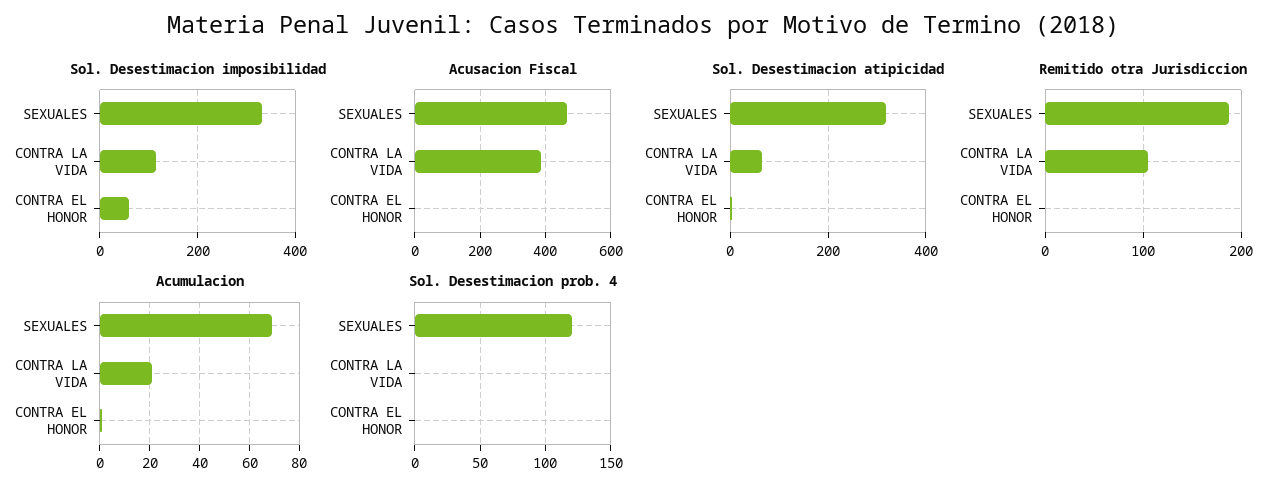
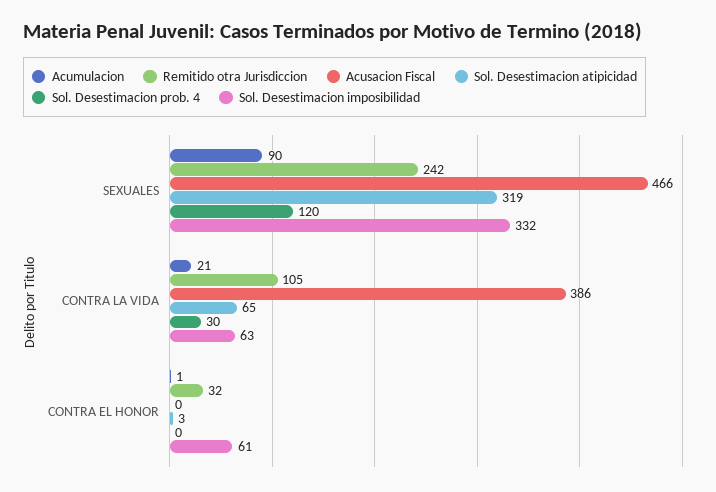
Sol. Desestimacion imposibilidad, CONTRA LA VIDA: 120 -> 63
Remitido otra Jurisdiccion, SEXUALES: 190 -> 242
Remitido otra Jurisdiccion, CONTRA EL HONOR: 0 -> 32
Acumulacion, SEXUALES: 70 -> 90
Sol. Desestimacion prob. 4, CONTRA LA VIDA: 0 -> 30

